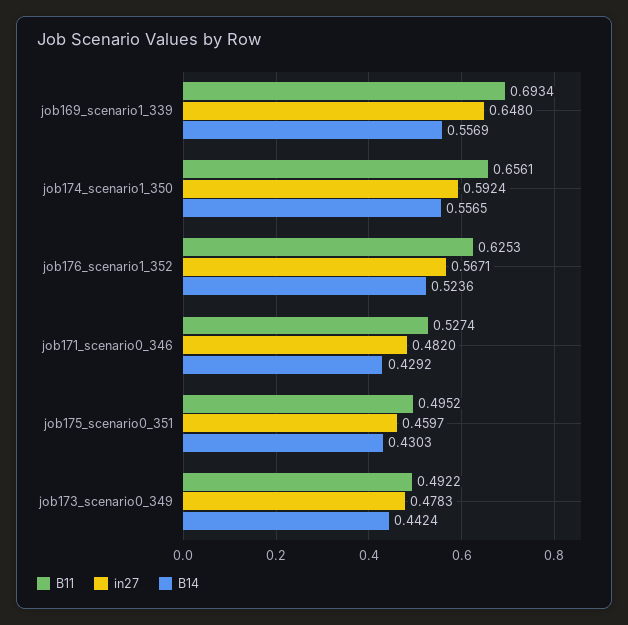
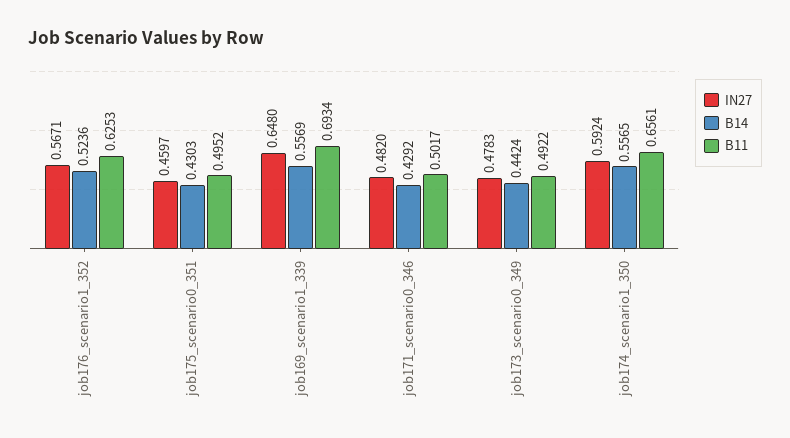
B11, job171_scenario0_346: 0.5274 -> 0.5017

